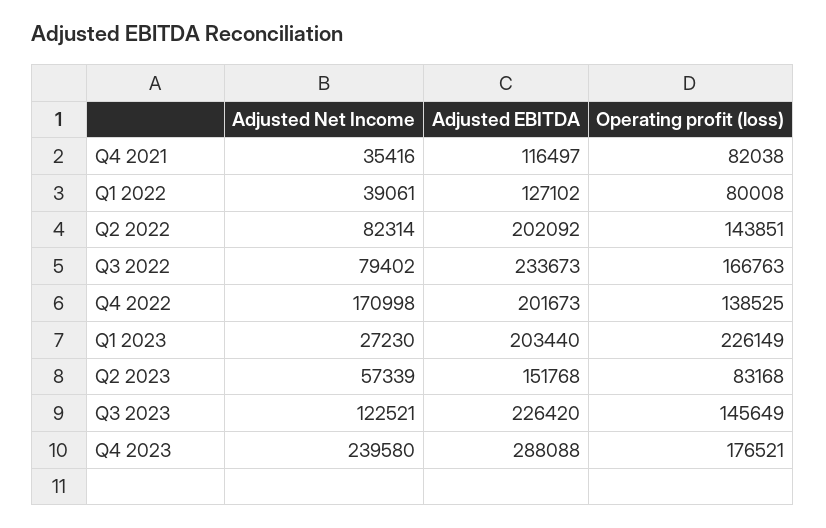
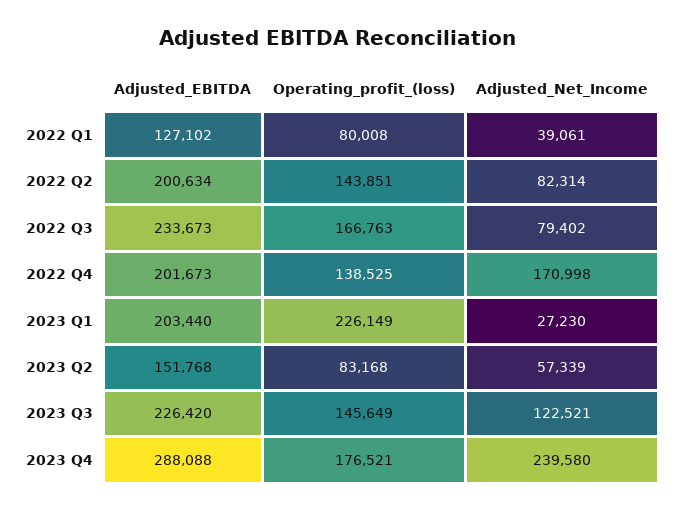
Adjusted Net Income, Q4 2021: 35416 -> none
Adjusted EBITDA, Q4 2021: 116497 -> none
Operating profit (loss), Q4 2021: 82038 -> none
Adjusted EBITDA, Q2 2022: 202092 -> 200634

